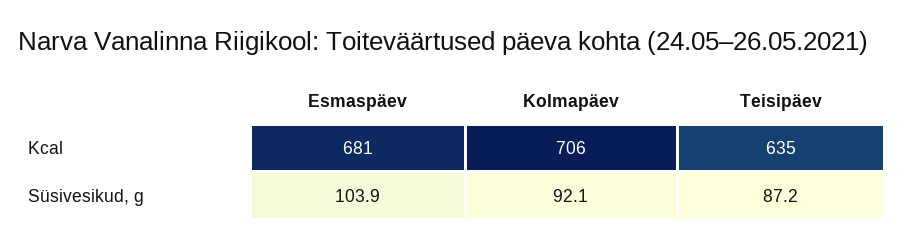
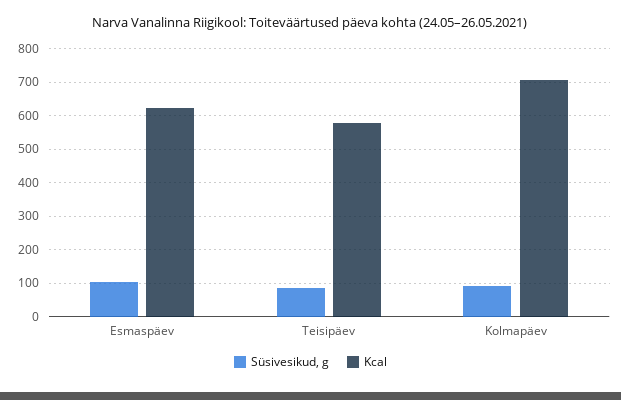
Kcal, Esmaspäev: 681 -> 620
Kcal, Teisipäev: 635 -> 580

